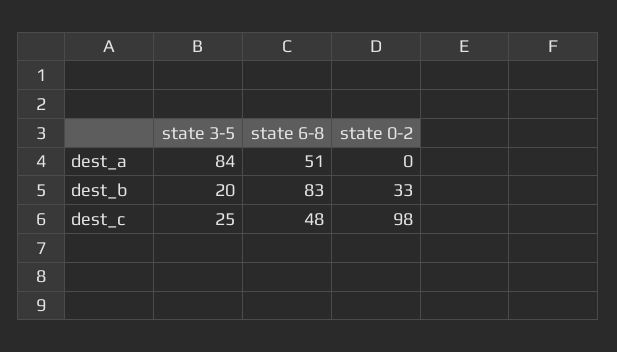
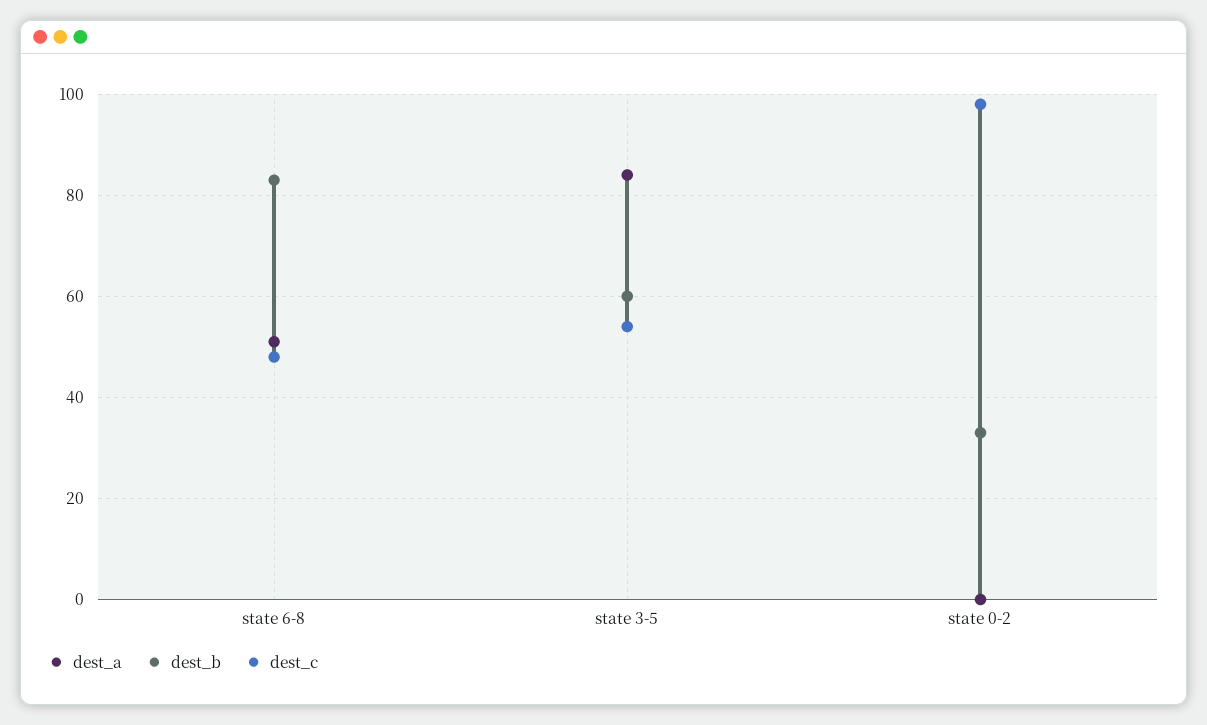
dest_b, state 3-5: 20 -> 60
dest_c, state 3-5: 25 -> 55

